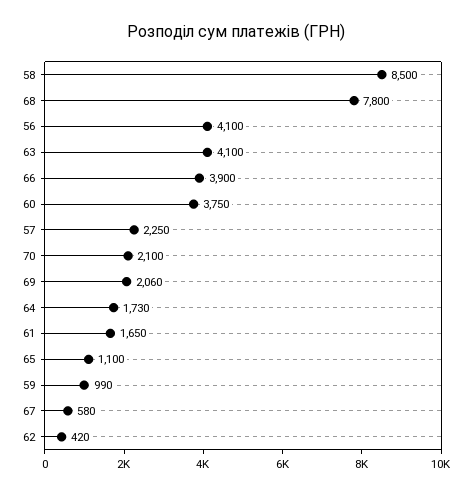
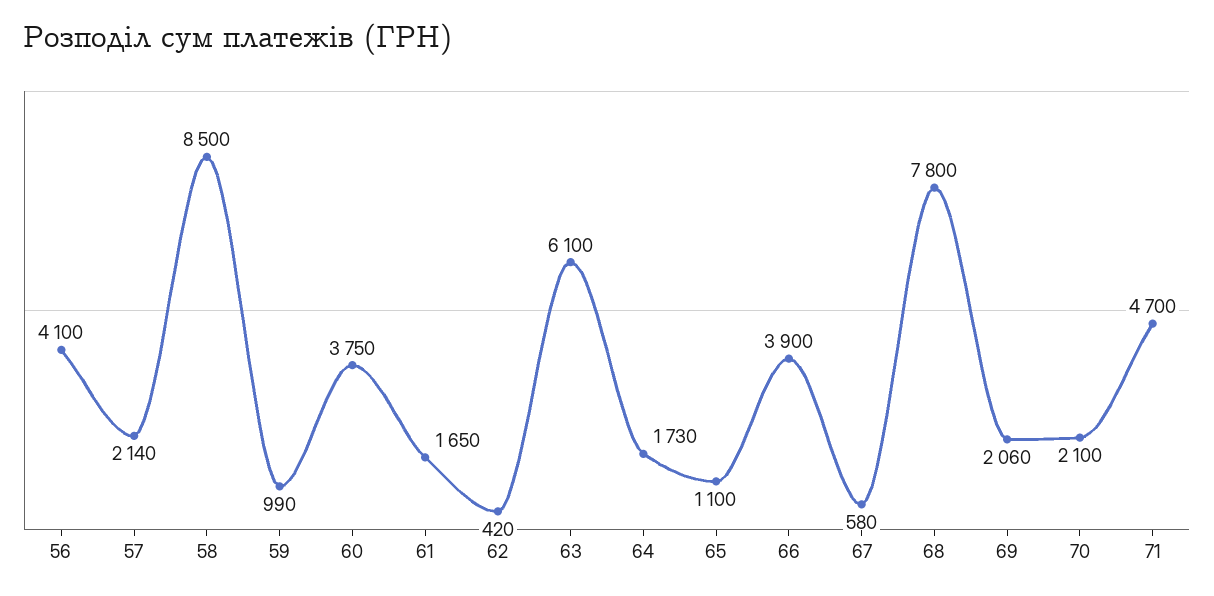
63: 4100 -> 6100
57: 2250 -> 2140
71: none -> 4700

